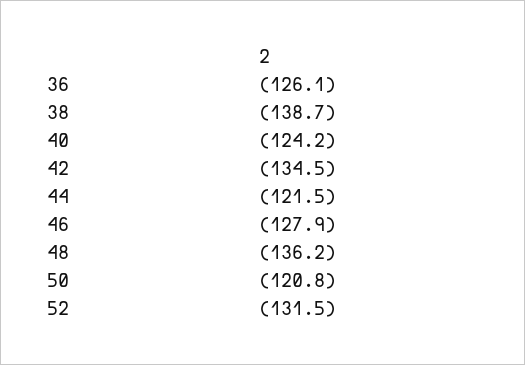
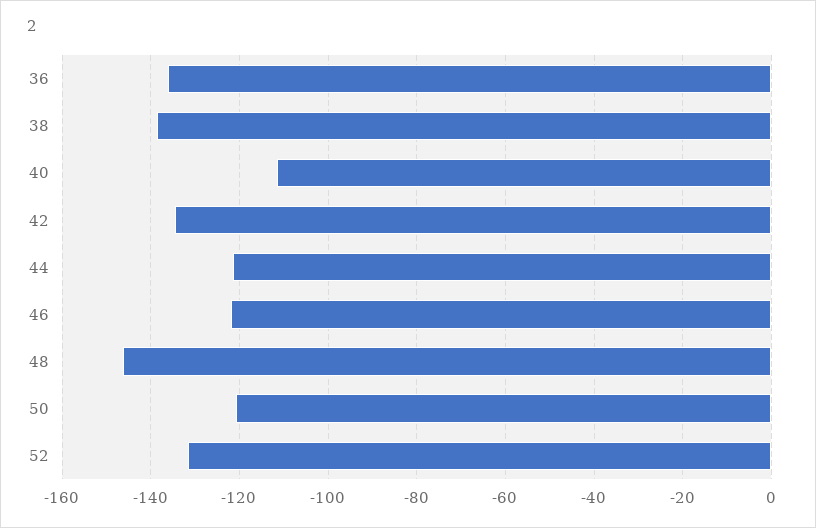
36: -126.1 -> -136
40: -124.2 -> -112
46: -127.9 -> -122
48: -136.2 -> -146

